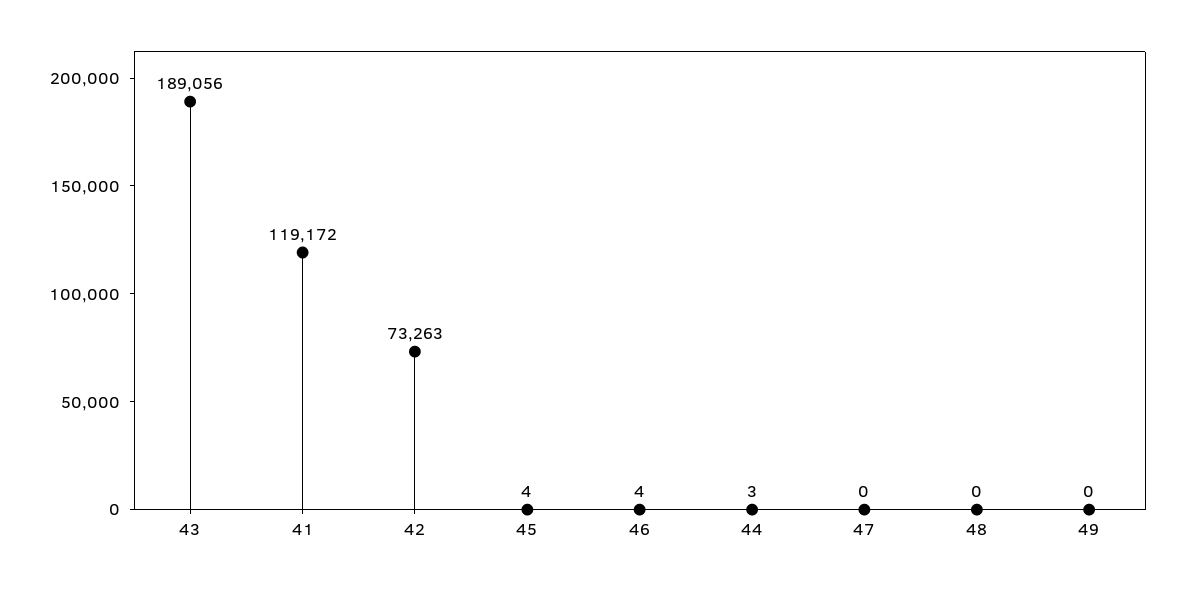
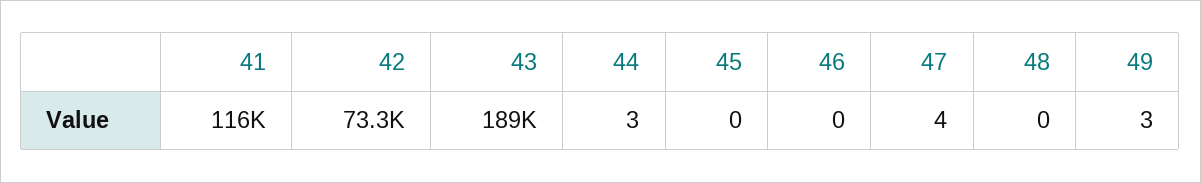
41: 119172 -> 116000
45: 4 -> 0
46: 4 -> 0
47: 0 -> 4
49: 0 -> 3

